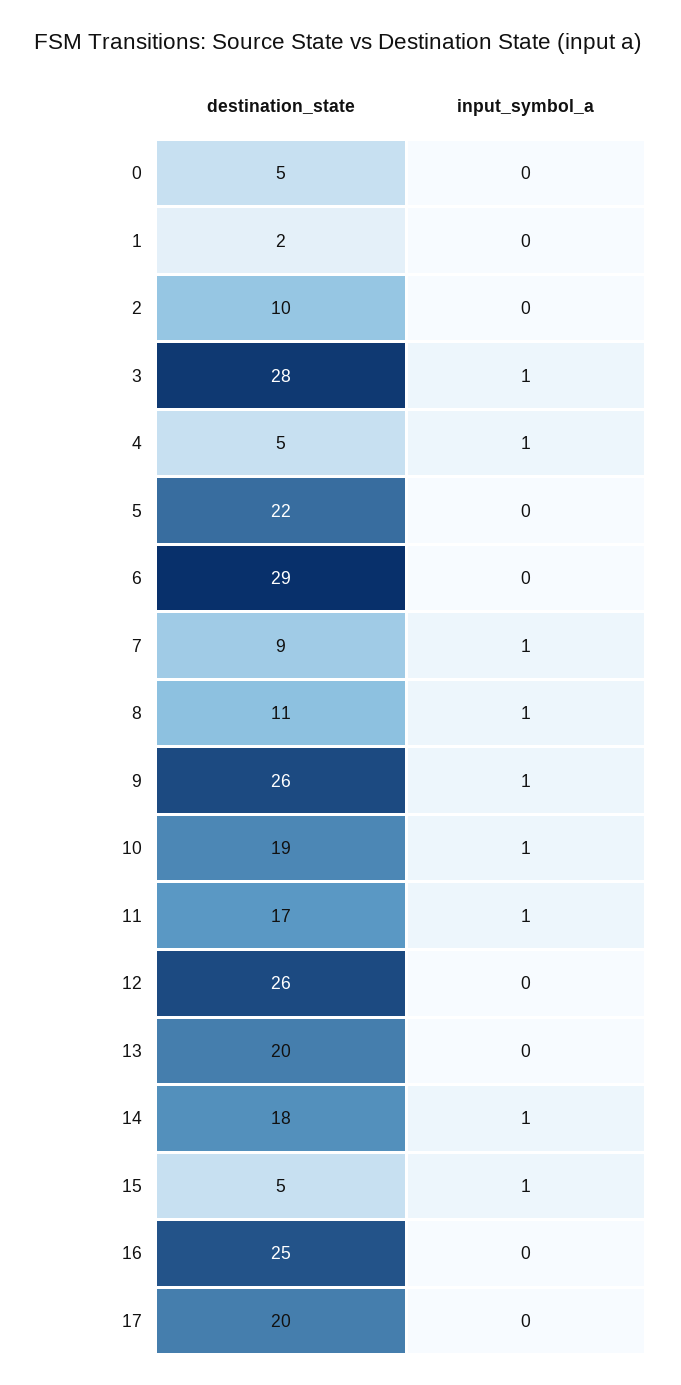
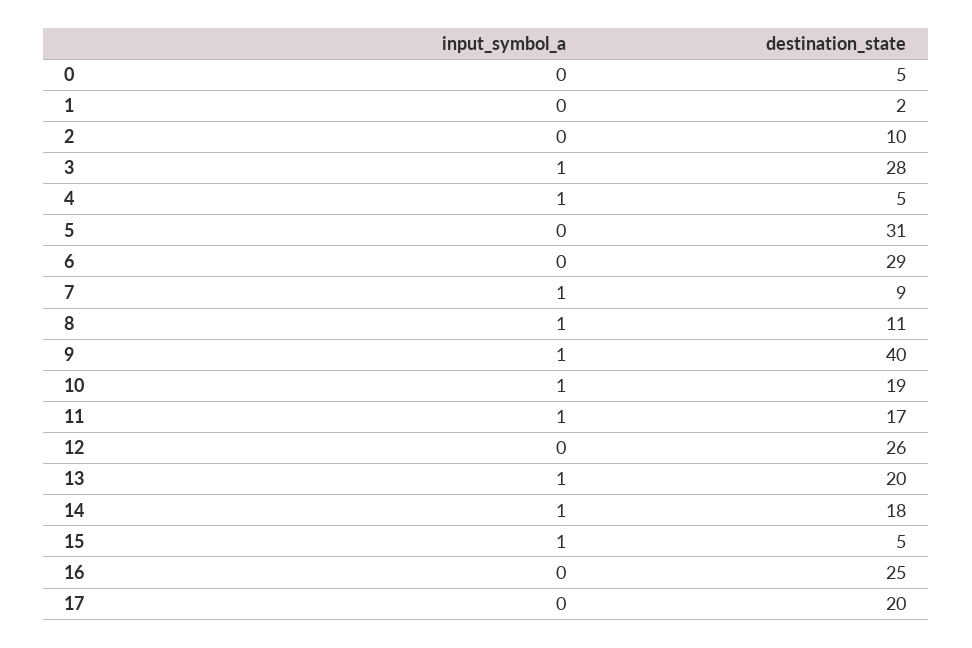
destination_state, 5: 22 -> 31
destination_state, 9: 26 -> 40
input_symbol_a, 13: 0 -> 1

